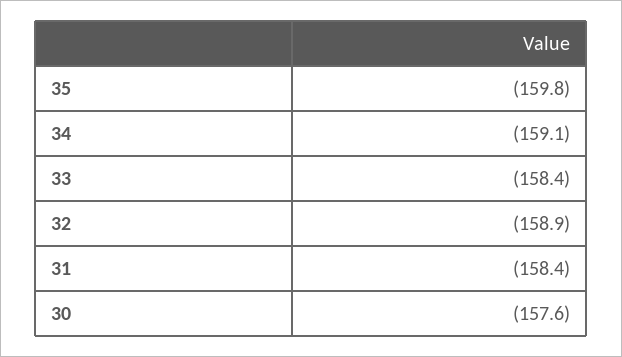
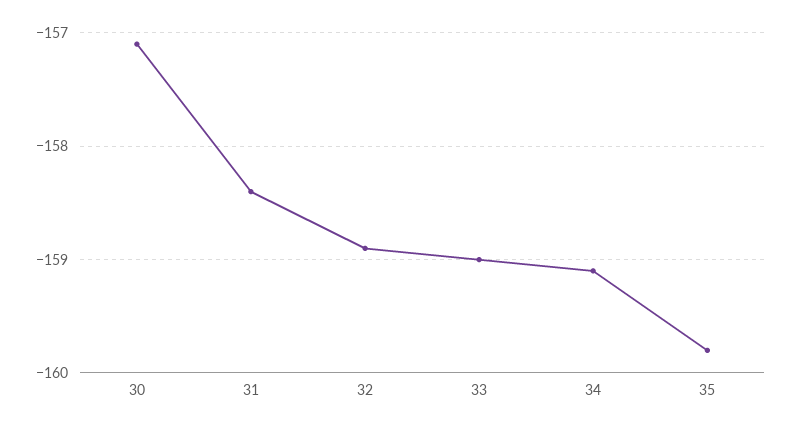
33: -158.4 -> -159
30: -157.6 -> -157.1

